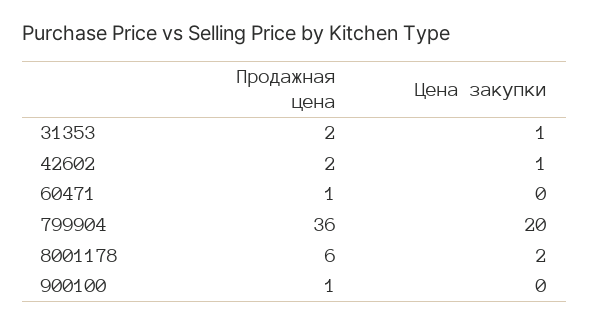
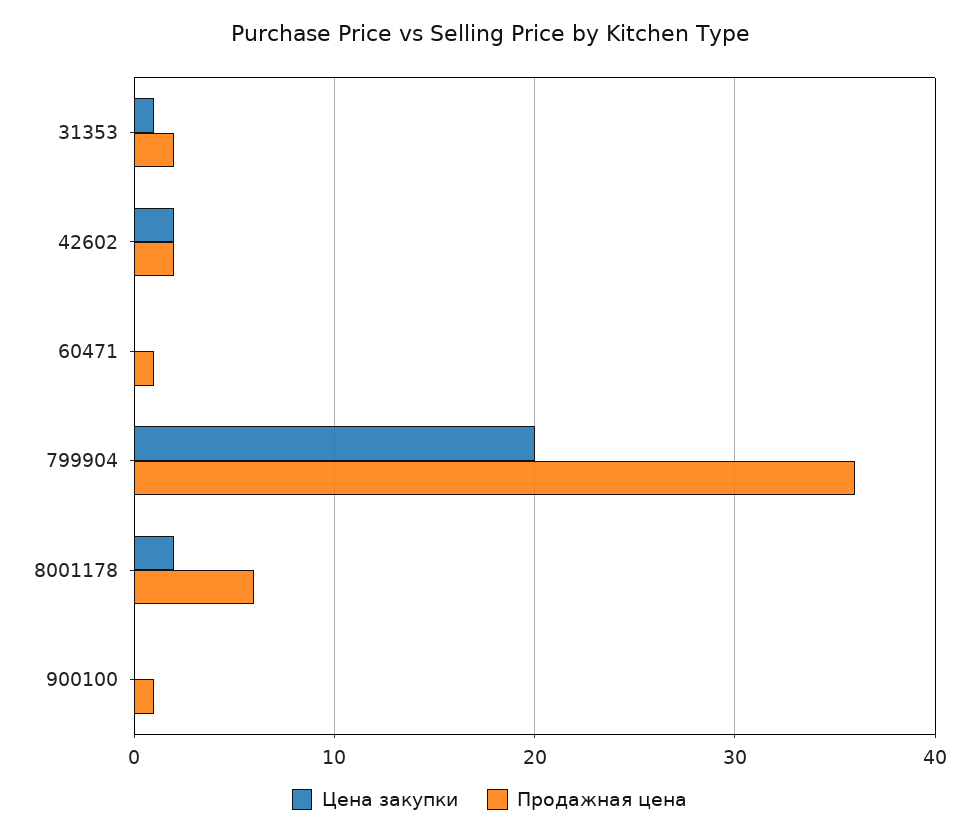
Цена закупки, 42602: 1 -> 2

